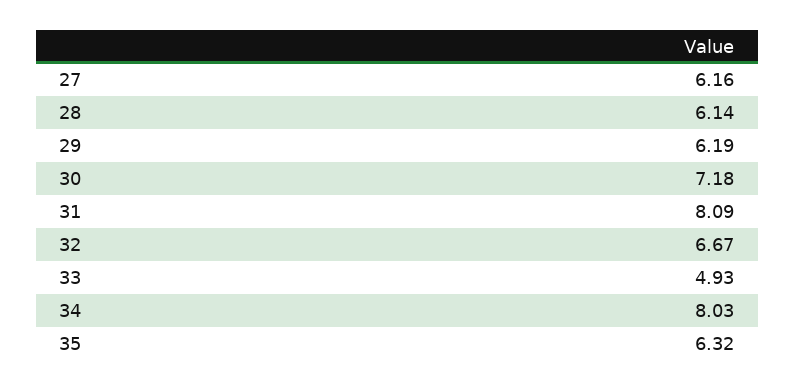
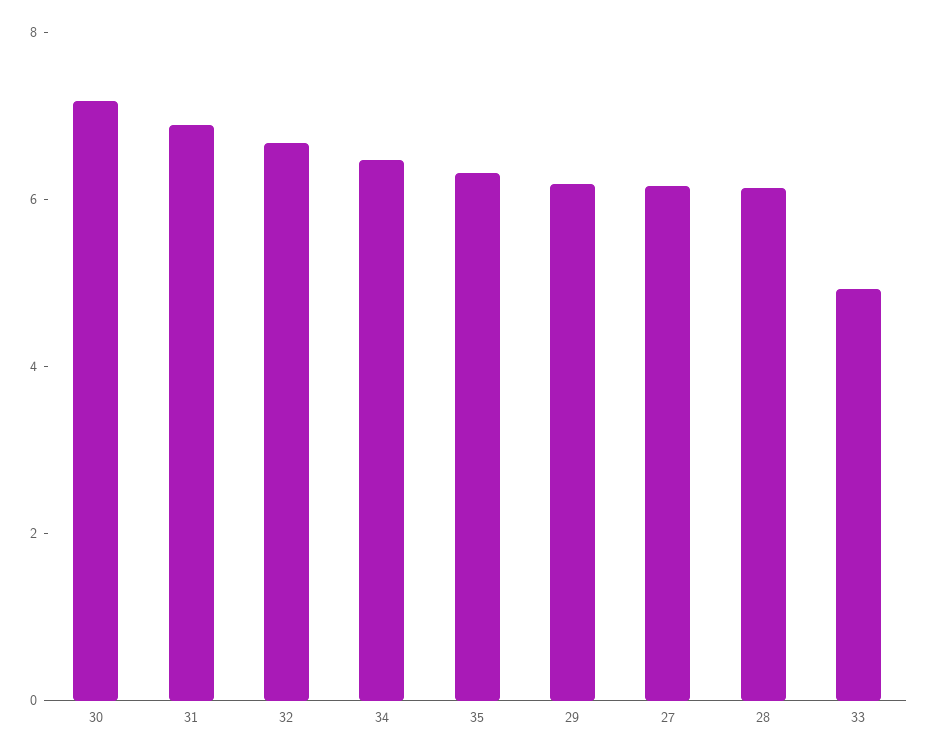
31: 8.09 -> 7
34: 8.03 -> 6.5

